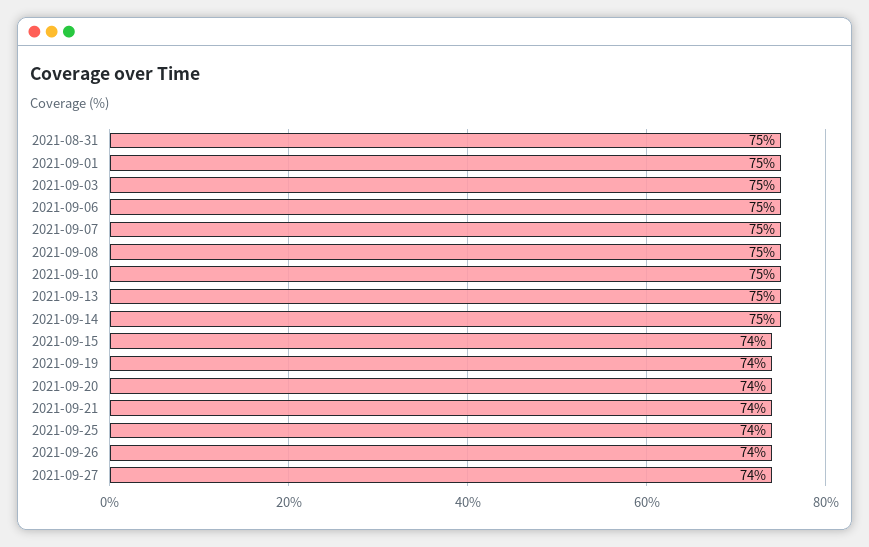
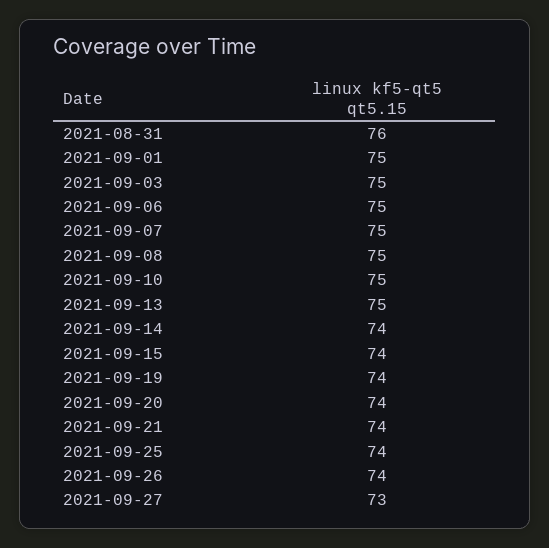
2021-08-31: 75 -> 76
2021-09-14: 75 -> 74
2021-09-27: 74 -> 73

